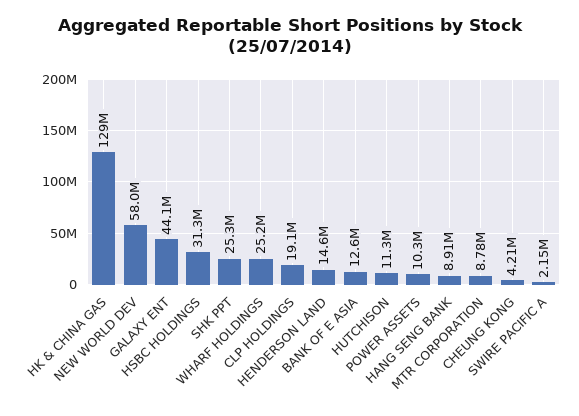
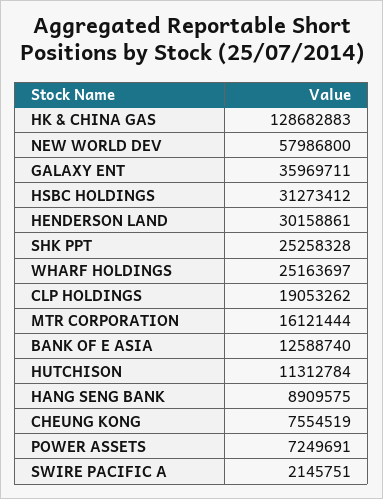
GALAXY ENT: 44100000 -> 35969711
HENDERSON LAND: 14600000 -> 30158861
POWER ASSETS: 10300000 -> 7249691
MTR CORPORATION: 8780000 -> 16121444
CHEUNG KONG: 4210000 -> 7554519

